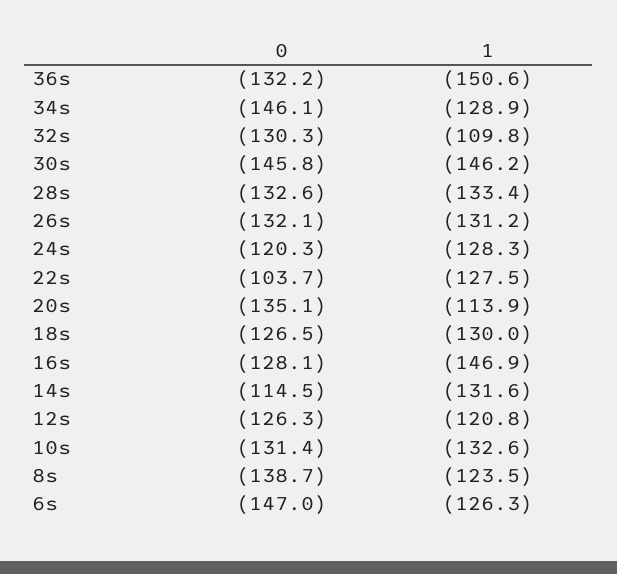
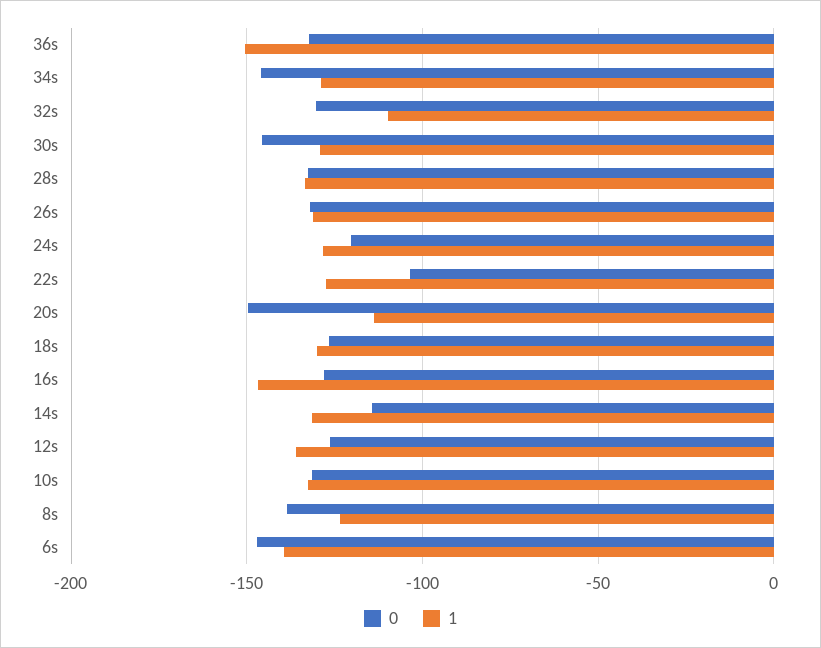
1, 30s: -146.2 -> -130
0, 20s: -135.1 -> -150
1, 12s: -120.8 -> -135
1, 6s: -126.3 -> -140

